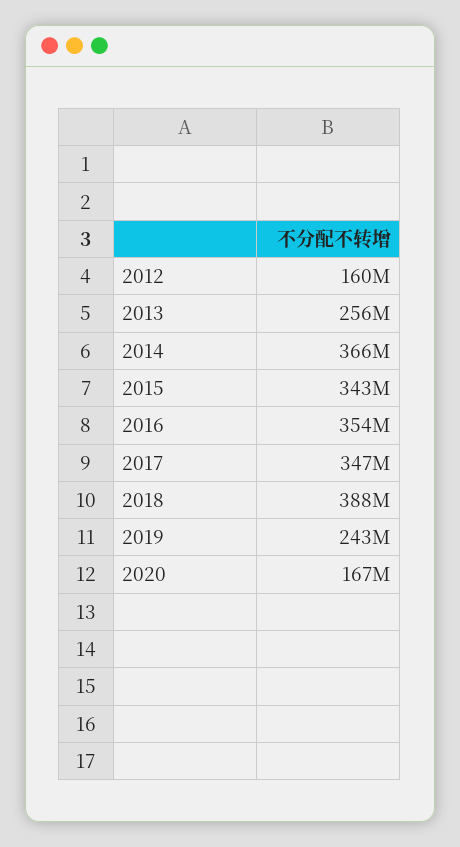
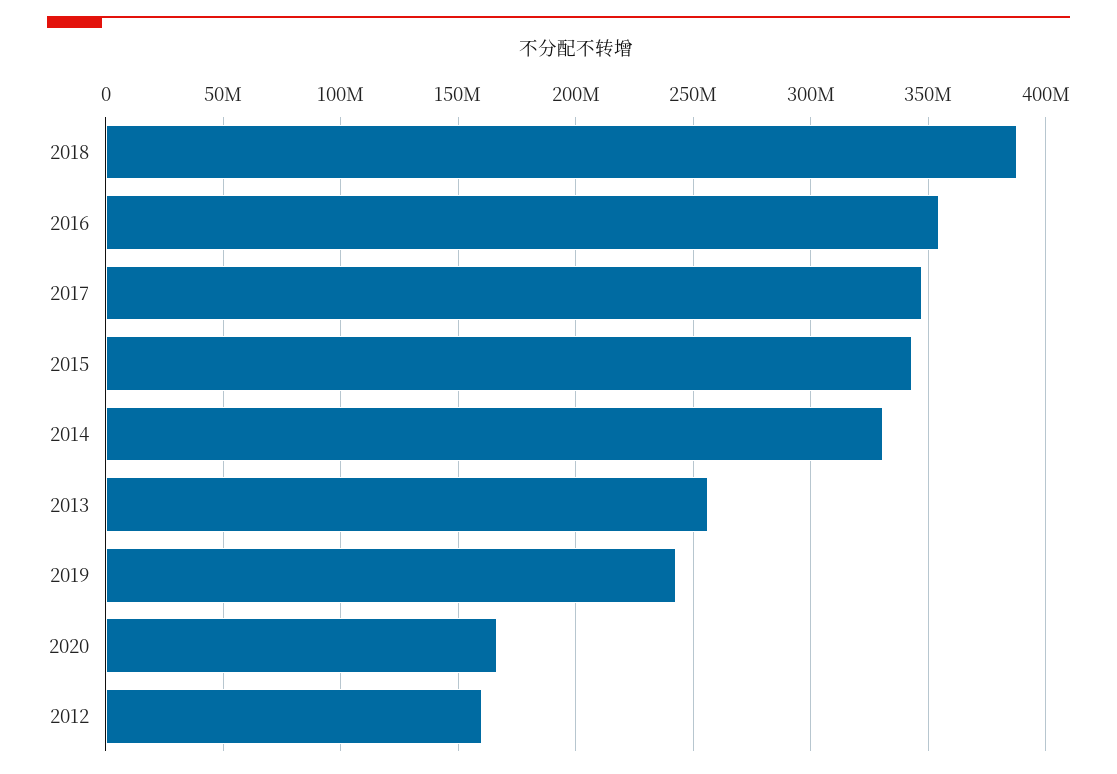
2014: 366000000 -> 330000000

